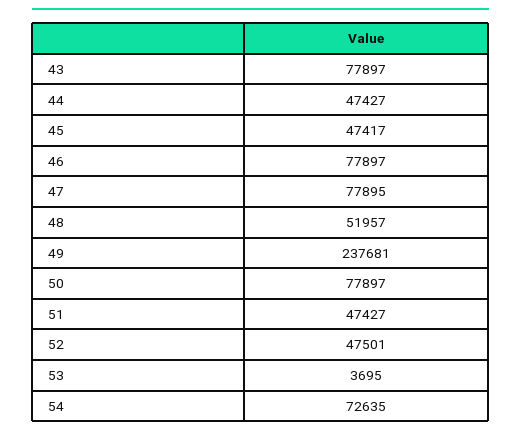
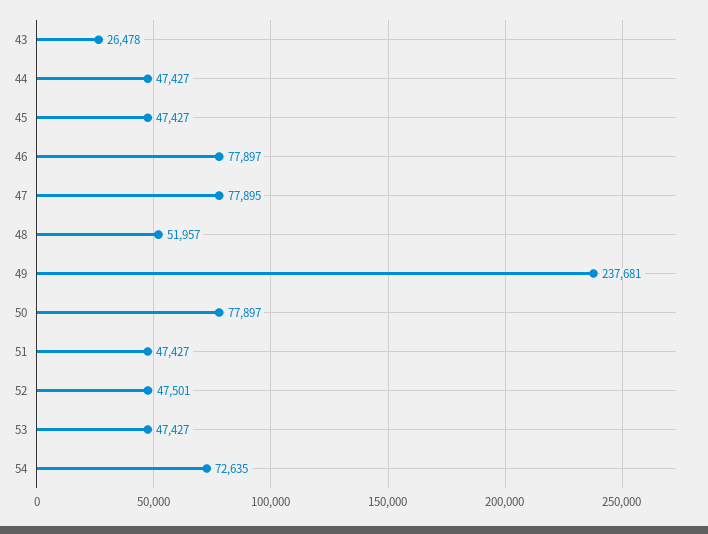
43: 77897 -> 26478
45: 47417 -> 47427
53: 3695 -> 47427

